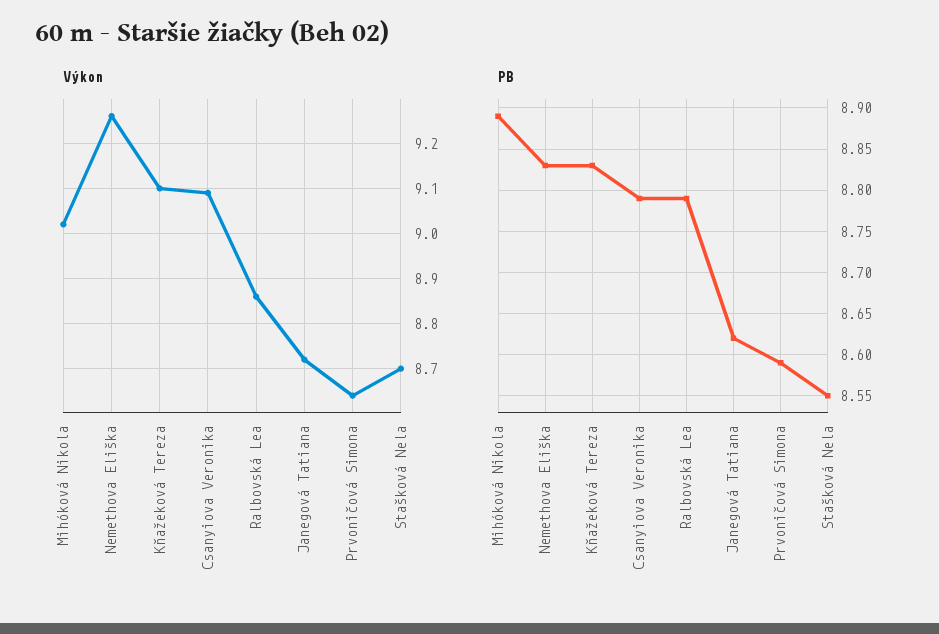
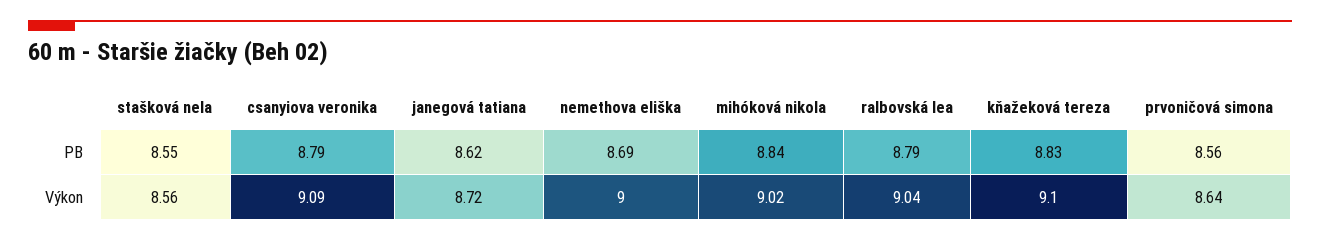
Výkon, Nemethova Eliška: 9.25 -> 9
Výkon, Ralbovská Lea: 8.85 -> 9.04
Výkon, Stašková Nela: 8.7 -> 8.56
PB, Mihóková Nikola: 8.89 -> 8.84
PB, Nemethova Eliška: 8.83 -> 8.69
PB, Prvoničová Simona: 8.59 -> 8.56

